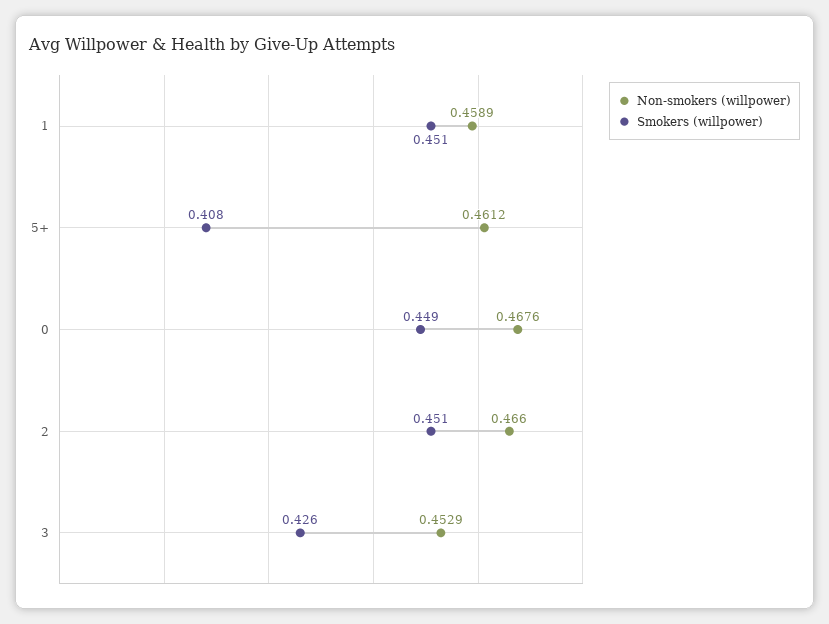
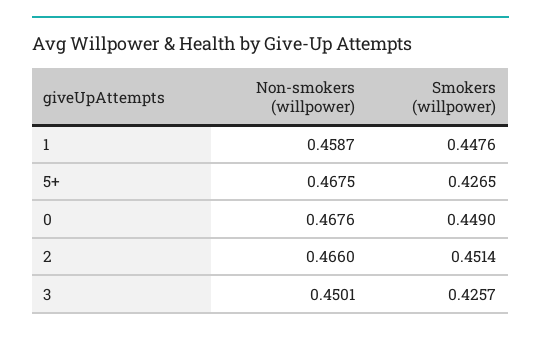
Non-smokers (willpower), 1: 0.4589 -> 0.4587
Smokers (willpower), 1: 0.451 -> 0.4476
Non-smokers (willpower), 5+: 0.4612 -> 0.4675
Smokers (willpower), 5+: 0.408 -> 0.4265
Non-smokers (willpower), 3: 0.4529 -> 0.4501

